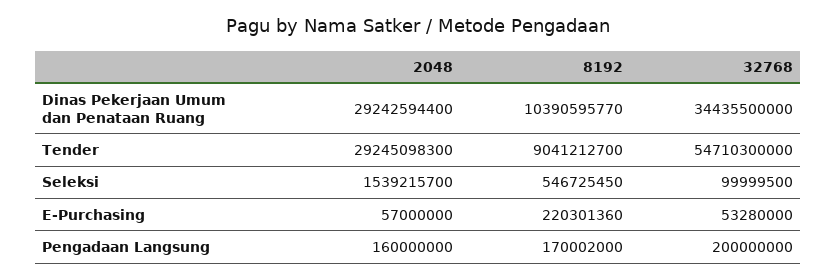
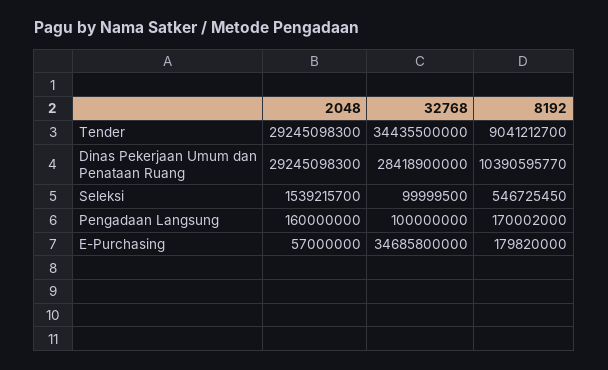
2048, Dinas Pekerjaan Umum dan Penataan Ruang: 29242594400 -> 29245098300
32768, Dinas Pekerjaan Umum dan Penataan Ruang: 34435500000 -> 28418900000
32768, Tender: 54710300000 -> 34435500000
8192, E-Purchasing: 220301360 -> 179820000
32768, E-Purchasing: 53280000 -> 34685800000
32768, Pengadaan Langsung: 200000000 -> 100000000

